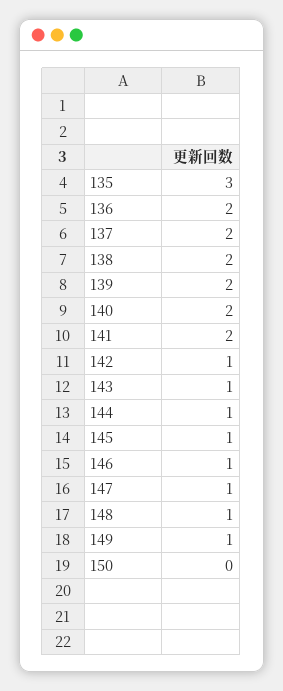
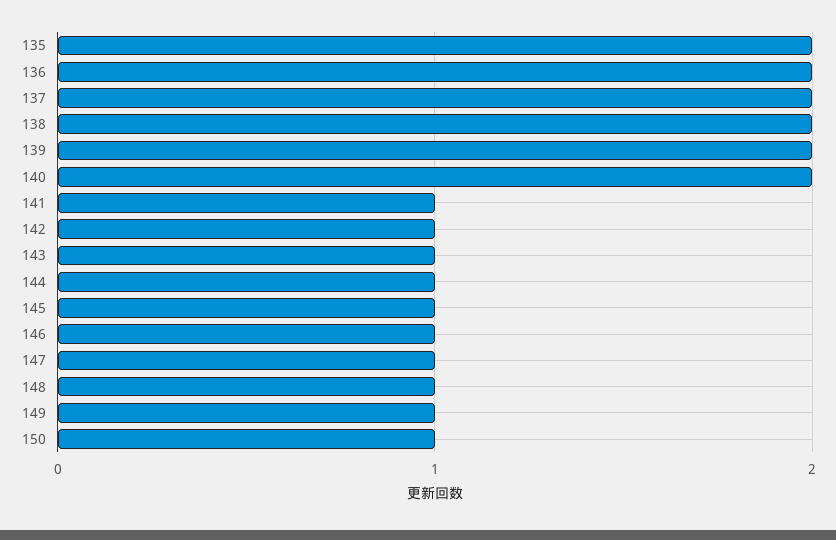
135: 3 -> 2
141: 2 -> 1
150: 0 -> 1

